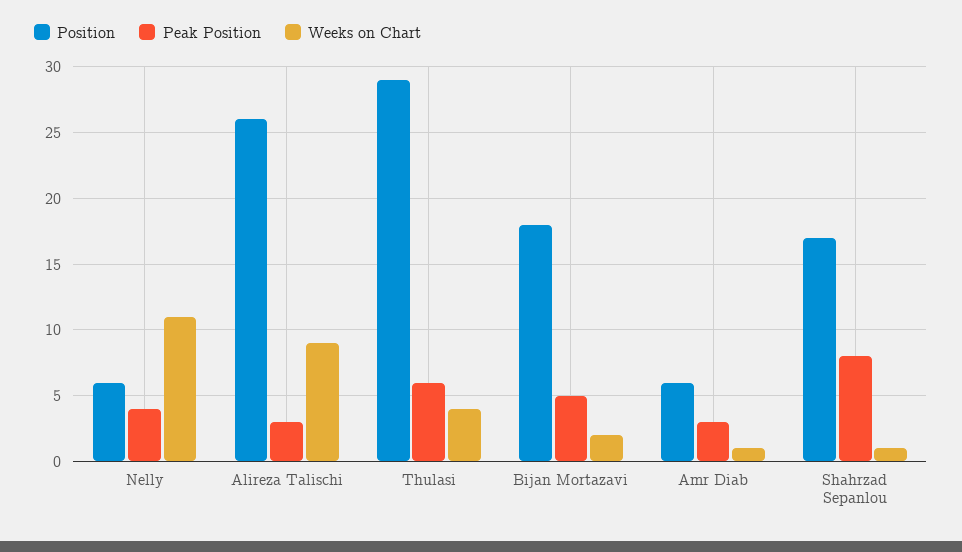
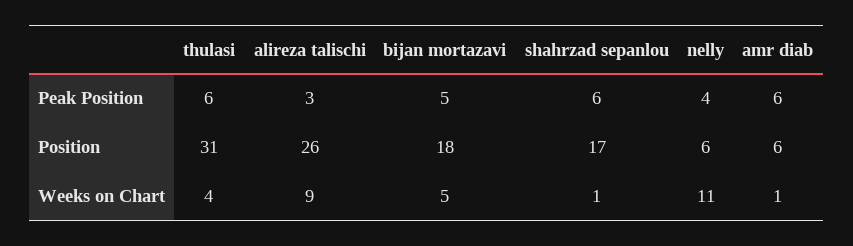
Position, Thulasi: 29 -> 31
Weeks on Chart, Bijan Mortazavi: 2 -> 5
Peak Position, Amr Diab: 3 -> 6
Peak Position, Shahrzad Sepanlou: 8 -> 6

